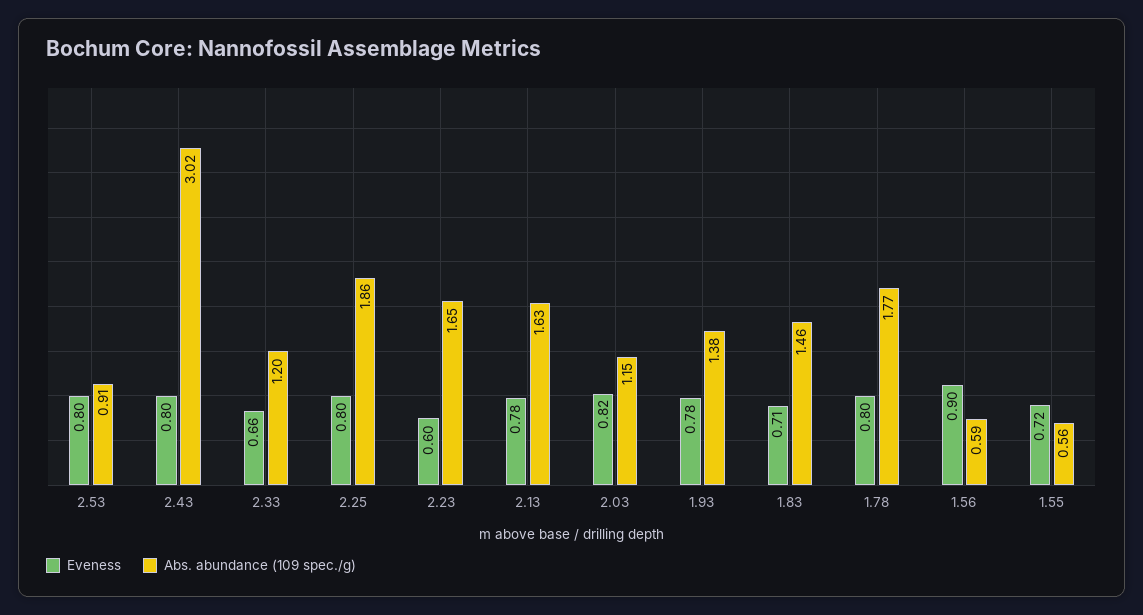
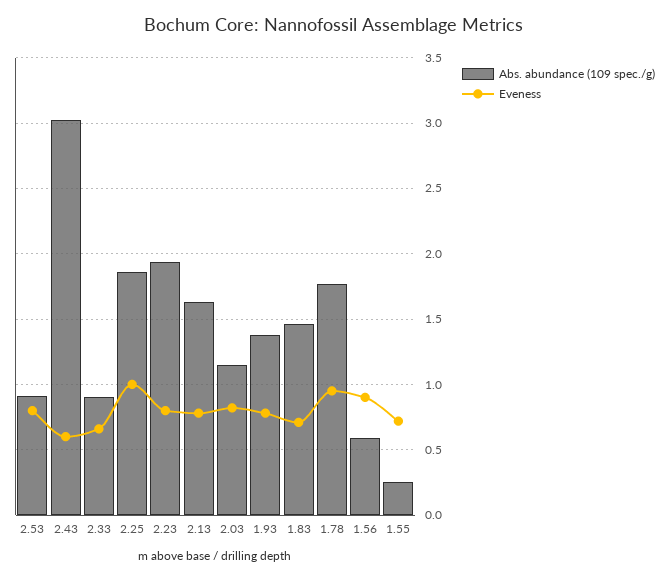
Eveness, 2.43: 0.8 -> 0.6
Abs. abundance (109 spec./g), 2.33: 1.2 -> 0.9
Eveness, 2.25: 0.8 -> 1
Eveness, 2.23: 0.6 -> 0.8
Abs. abundance (109 spec./g), 2.23: 1.65 -> 1.95
Eveness, 1.78: 0.8 -> 0.95
Abs. abundance (109 spec./g), 1.55: 0.56 -> 0.25

